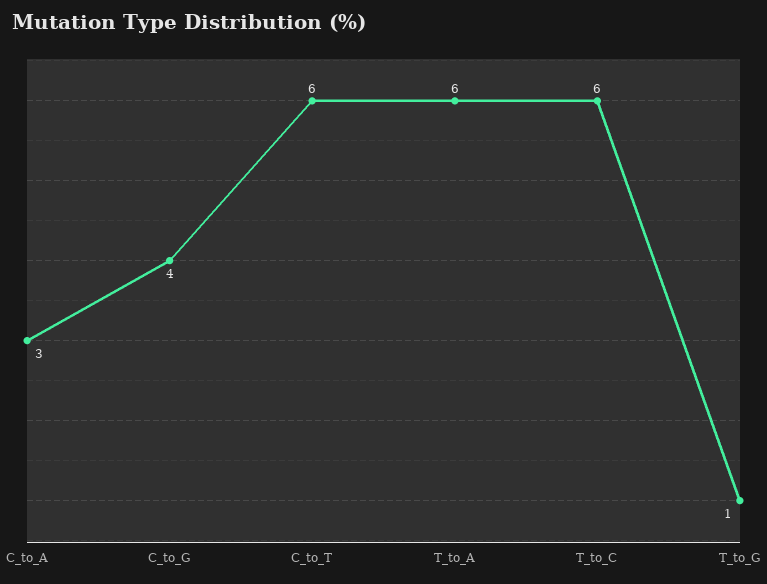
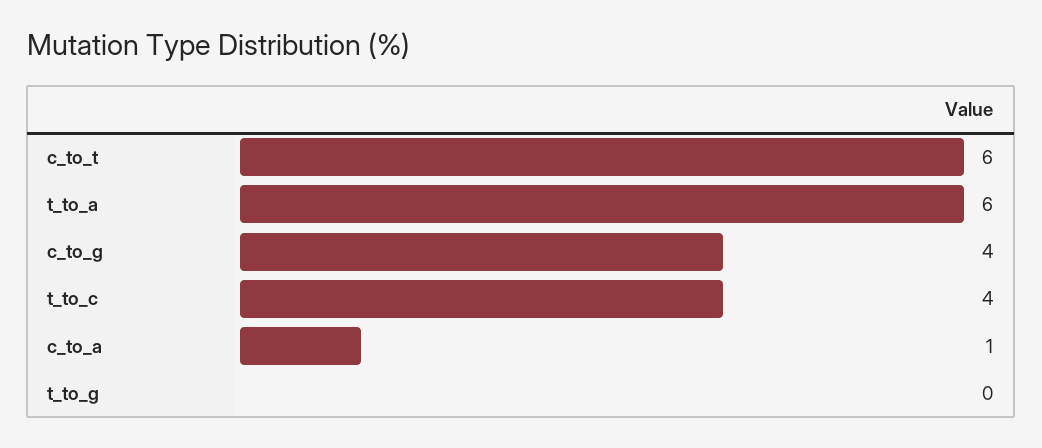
C_to_A: 3 -> 1
T_to_C: 6 -> 4
T_to_G: 1 -> 0

